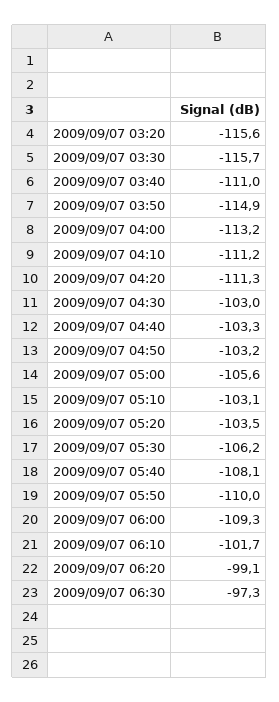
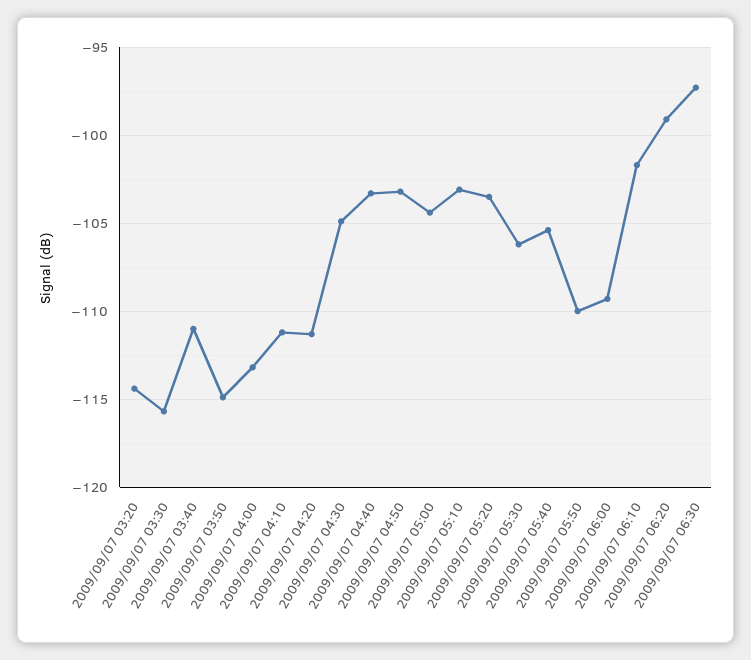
2009/09/07 03:20: -115.6 -> -114.5
2009/09/07 04:30: -103 -> -105
2009/09/07 05:00: -105.6 -> -104.5
2009/09/07 05:40: -108.1 -> -105.5

